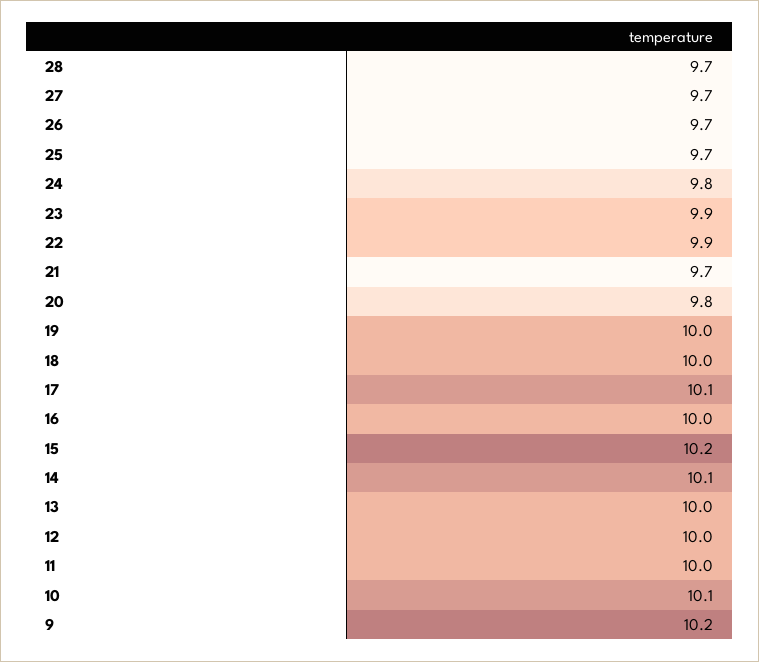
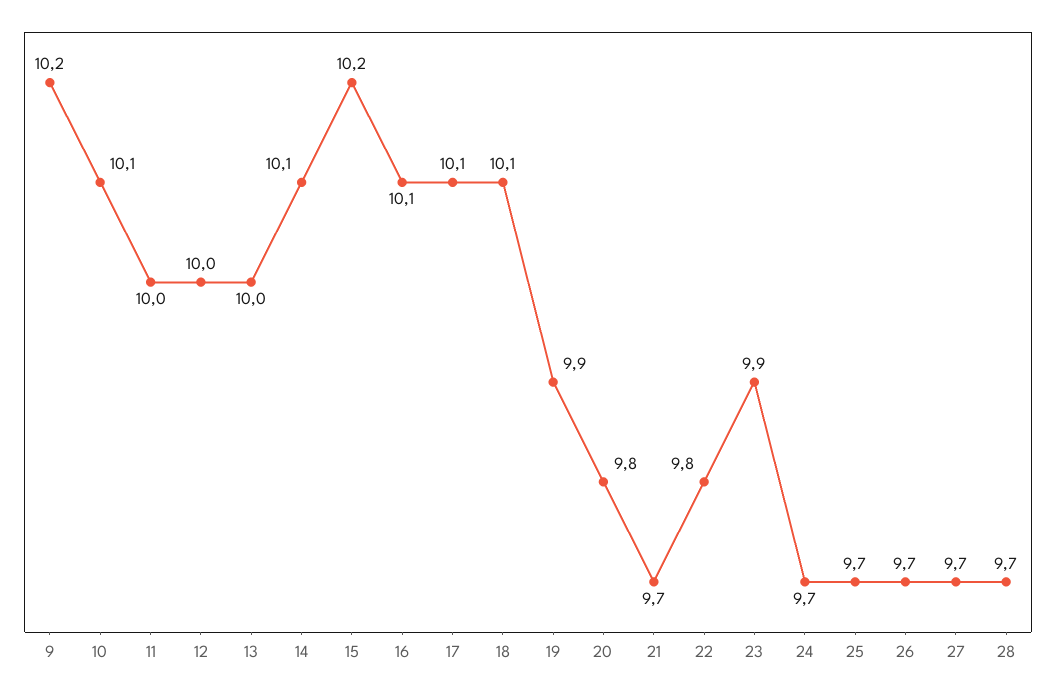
24: 9.8 -> 9.7
22: 9.9 -> 9.8
19: 10 -> 9.9
18: 10 -> 10.1
16: 10 -> 10.1

